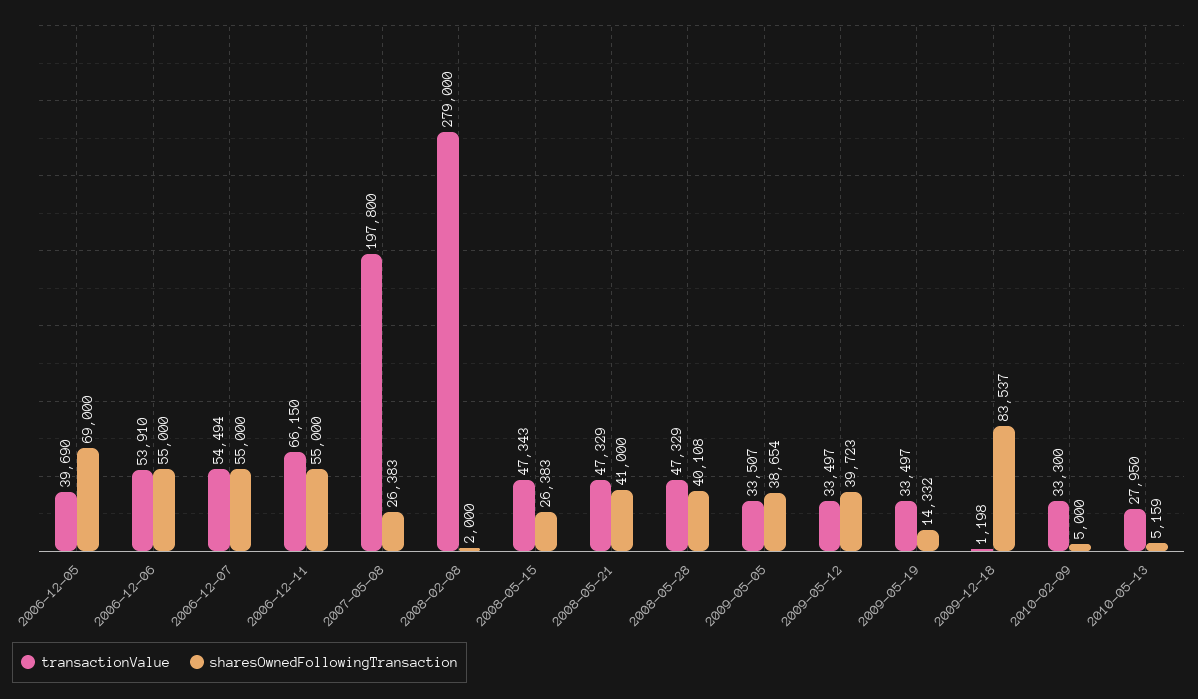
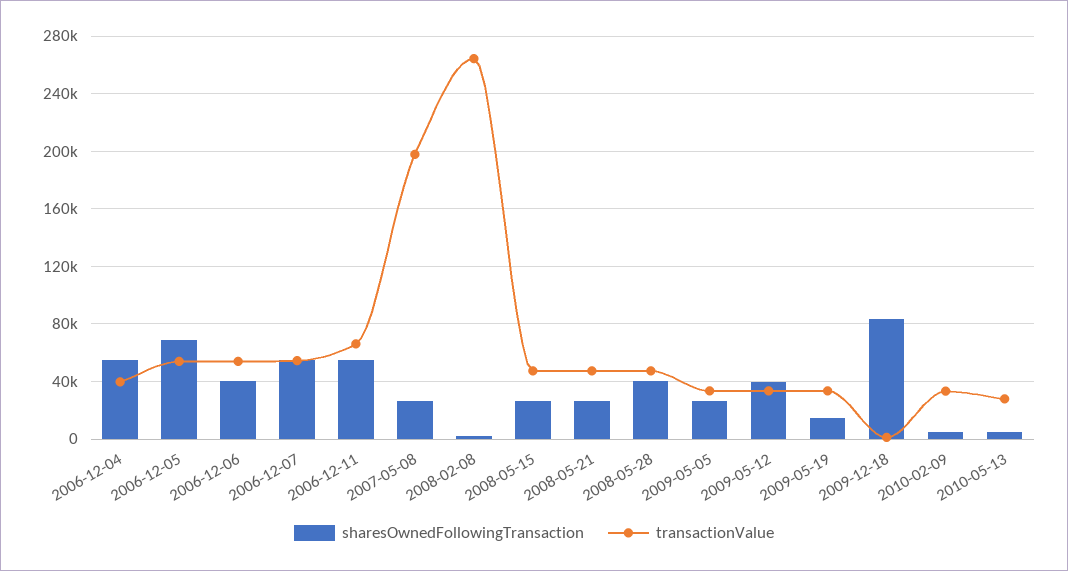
transactionValue, 2006-12-05: 39690 -> 55000
sharesOwnedFollowingTransaction, 2006-12-06: 55000 -> 40000
transactionValue, 2008-02-08: 279000 -> 265000
sharesOwnedFollowingTransaction, 2008-05-21: 41000 -> 25000
sharesOwnedFollowingTransaction, 2009-05-05: 38654 -> 25000
sharesOwnedFollowingTransaction, 2006-12-04: none -> 55000
transactionValue, 2006-12-04: none -> 40000

